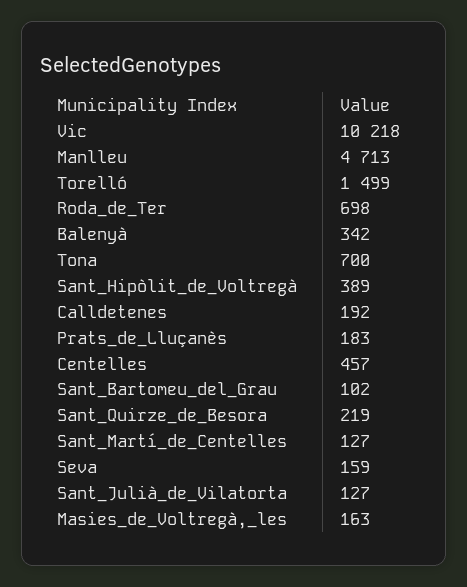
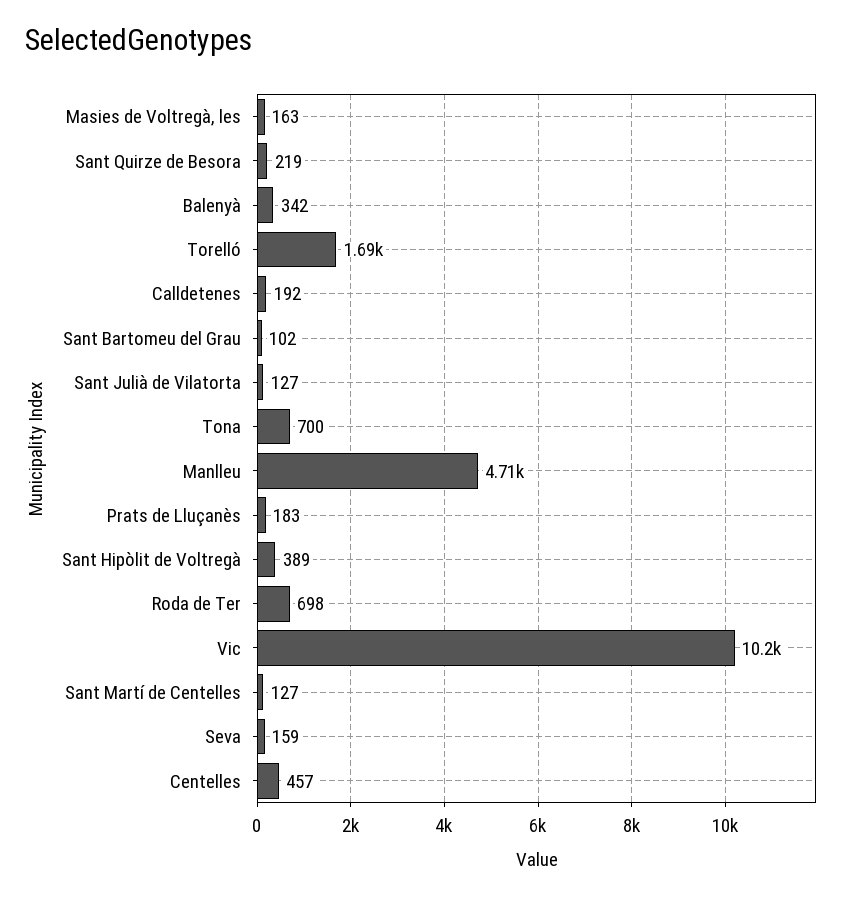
Torelló: 1499 -> 1690

